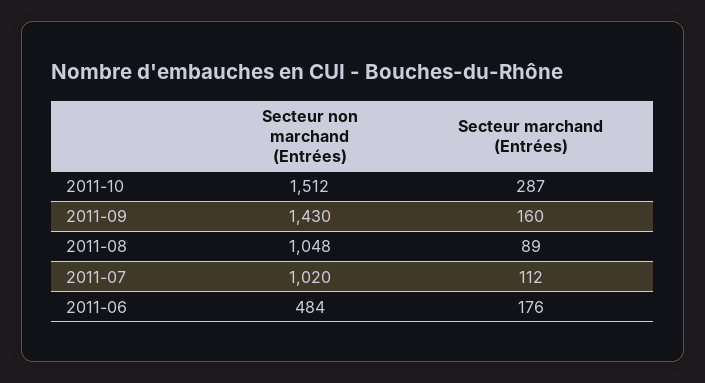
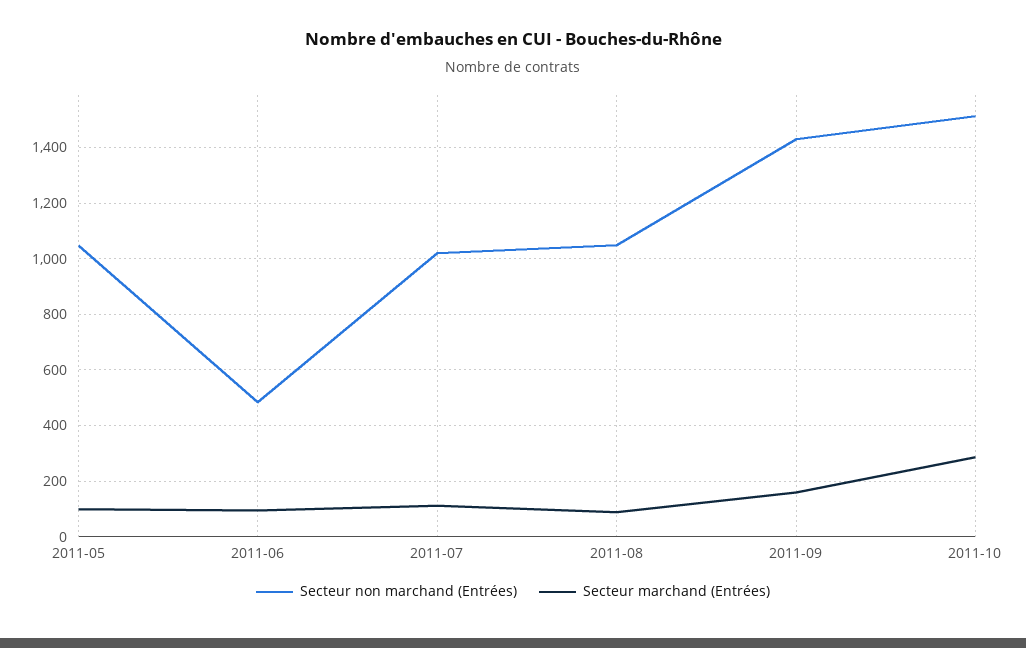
Secteur marchand (Entrées), 2011-06: 176 -> 100
Secteur non marchand (Entrées), 2011-05: none -> 1050
Secteur marchand (Entrées), 2011-05: none -> 100

